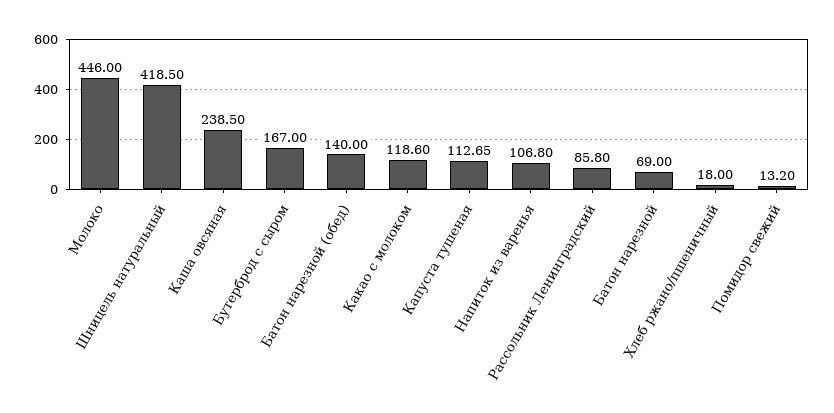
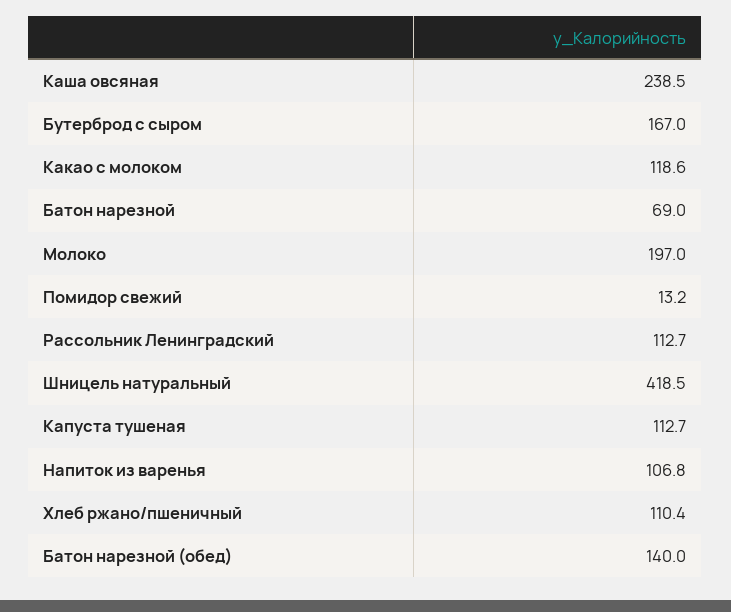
Молоко: 446 -> 197
Рассольник Ленинградский: 85.8 -> 112.7
Хлеб ржано/пшеничный: 18 -> 110.4

